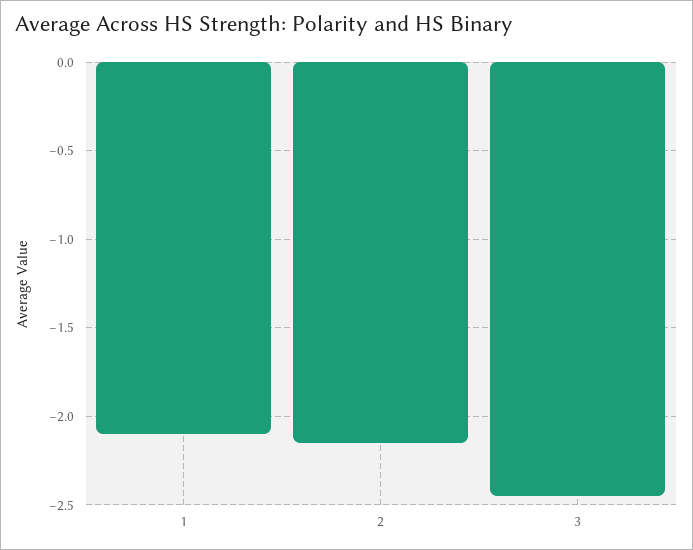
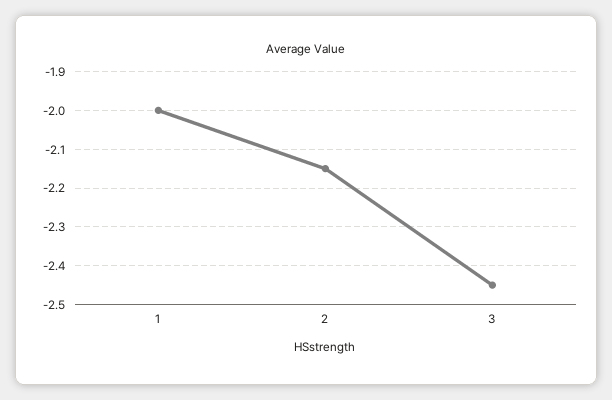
1: -2.1 -> -2

